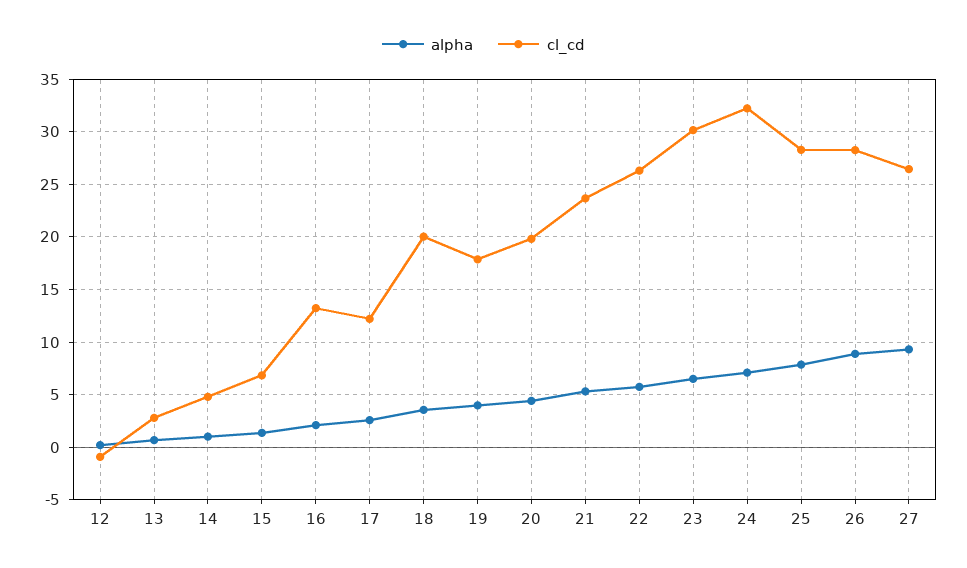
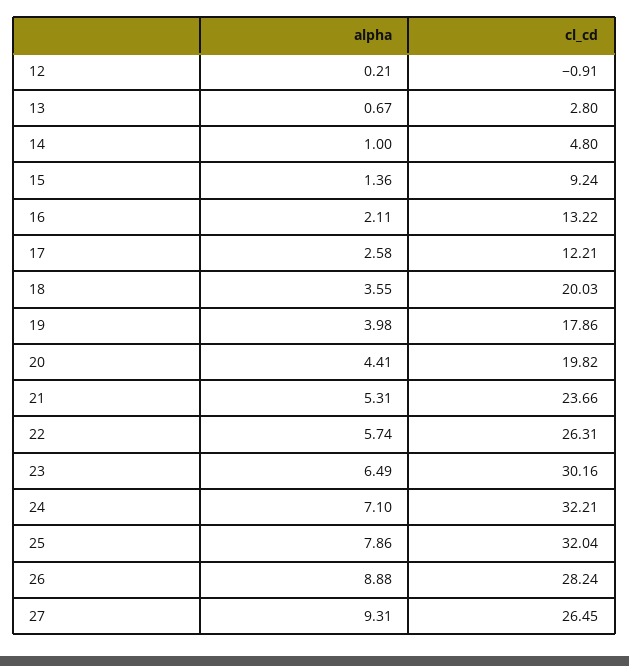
cl_cd, 15: 7 -> 9.24
cl_cd, 25: 28 -> 32.04

